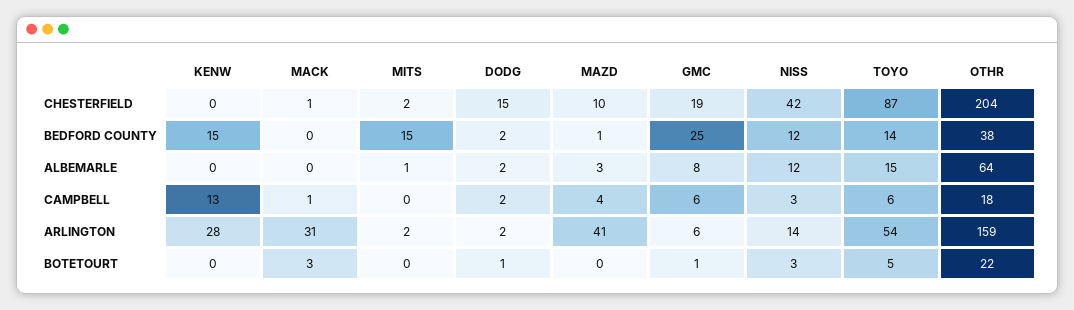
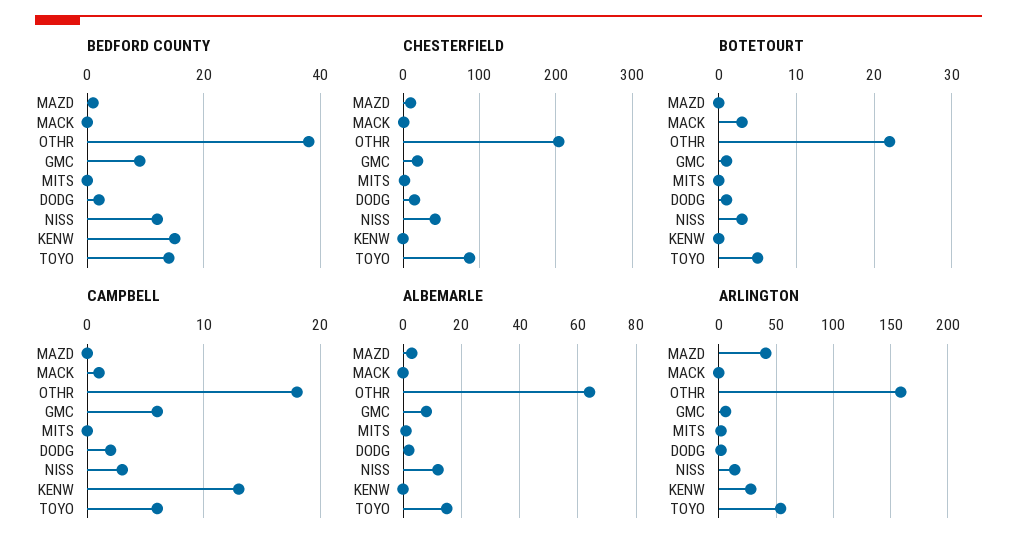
BEDFORD COUNTY, MITS: 15 -> 0
BEDFORD COUNTY, GMC: 25 -> 10
CAMPBELL, MAZD: 4 -> 0
ARLINGTON, MACK: 31 -> 0

